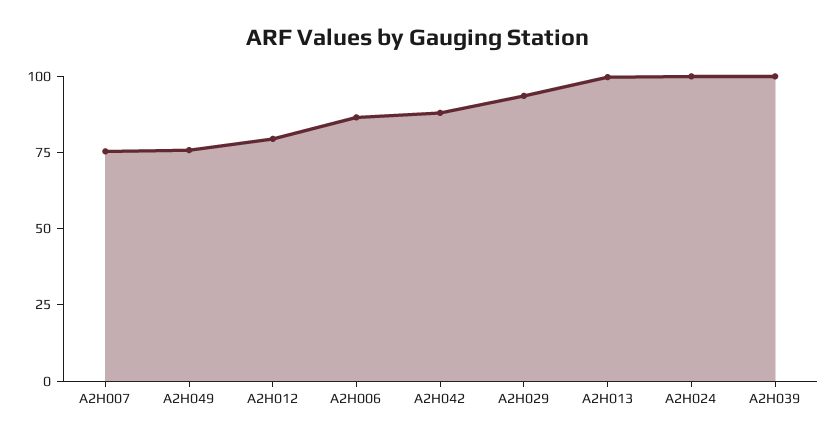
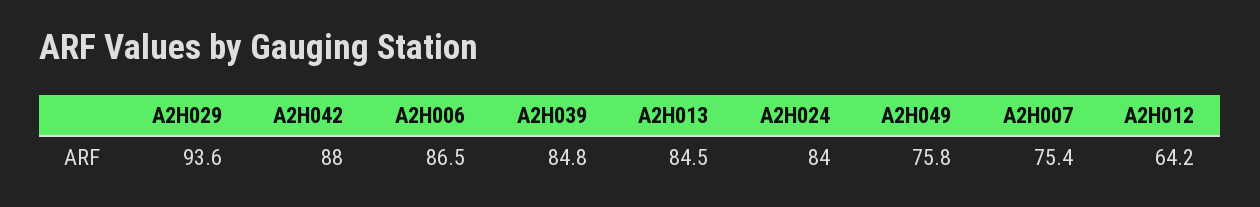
A2H012: 80 -> 64.2
A2H013: 100 -> 84.5
A2H024: 100 -> 84
A2H039: 100 -> 84.8

